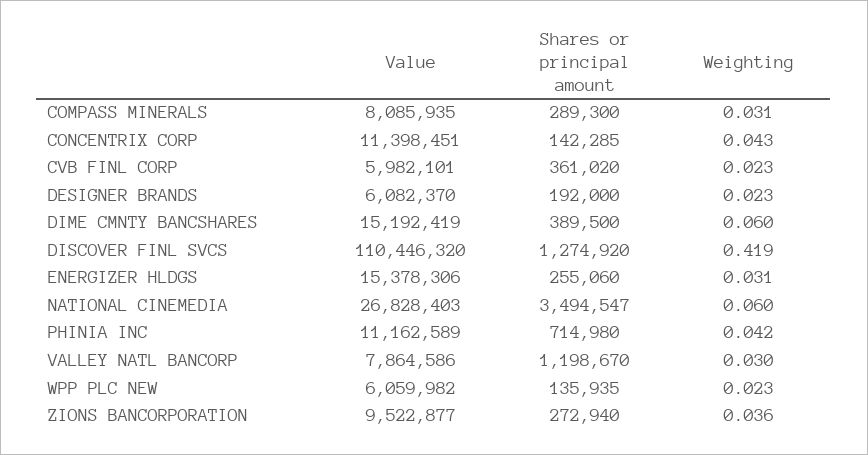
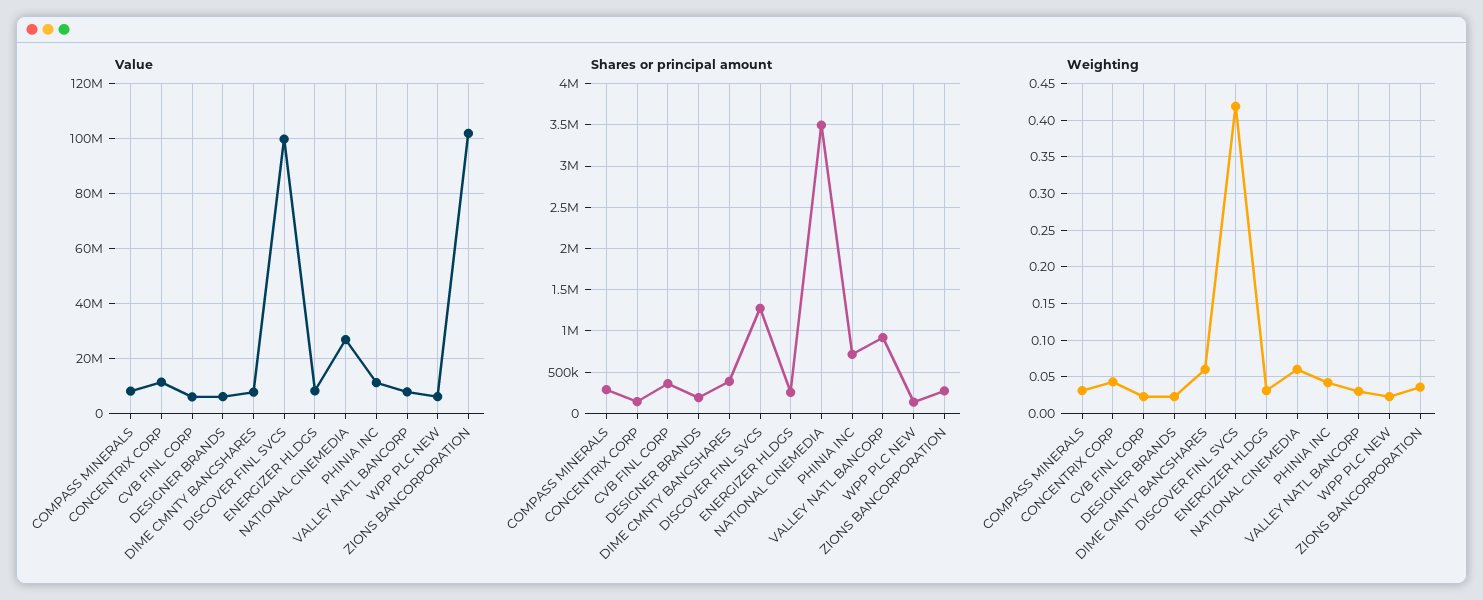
Value, DIME CMNTY BANCSHARES: 15192419 -> 7500000
Value, DISCOVER FINL SVCS: 110446320 -> 100000000
Value, ENERGIZER HLDGS: 15378306 -> 7500000
Shares or principal amount, VALLEY NATL BANCORP: 1198670 -> 900000
Value, ZIONS BANCORPORATION: 9522877 -> 102500000

